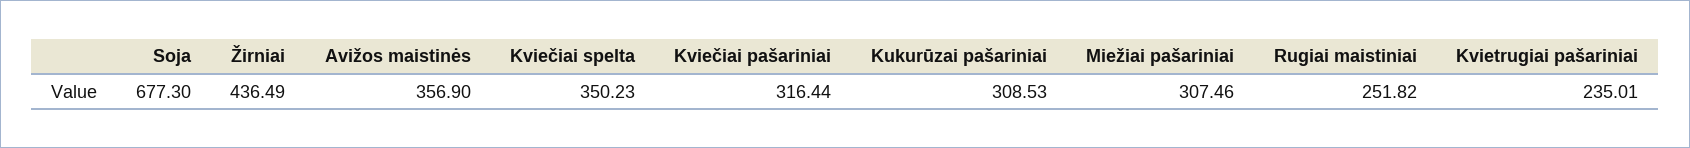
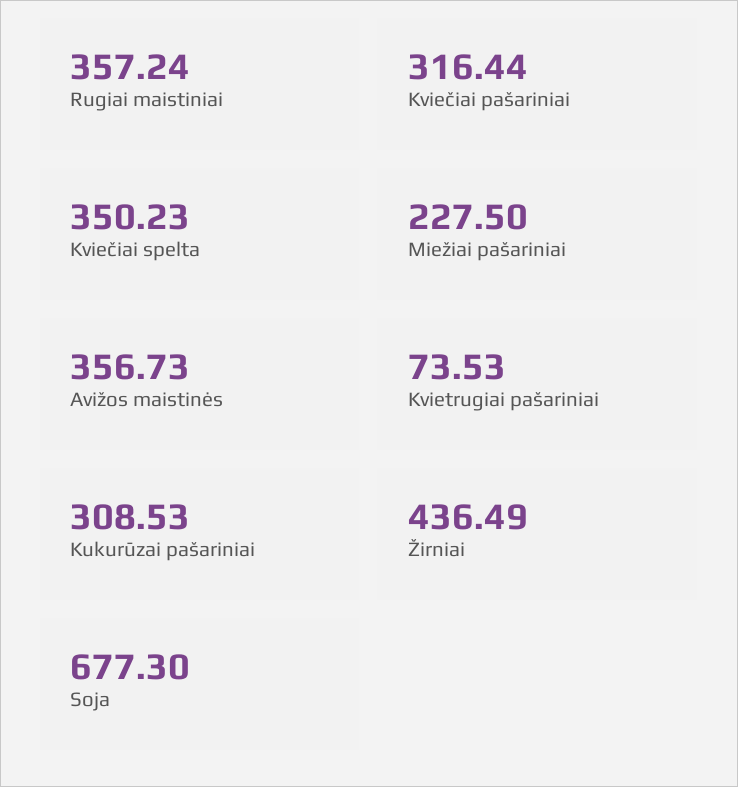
Avižos maistinės: 356.9 -> 356.73
Miežiai pašariniai: 307.46 -> 227.5
Rugiai maistiniai: 251.82 -> 357.24
Kvietrugiai pašariniai: 235.01 -> 73.53

